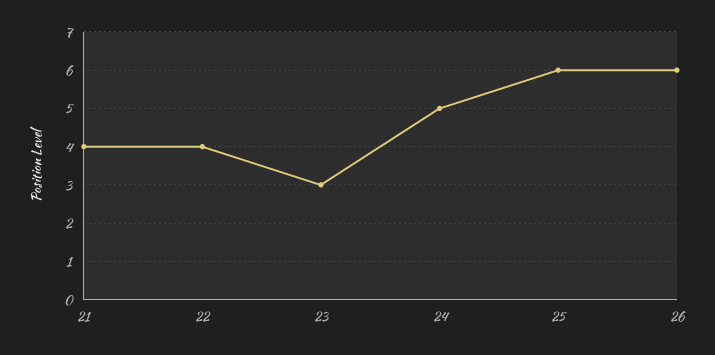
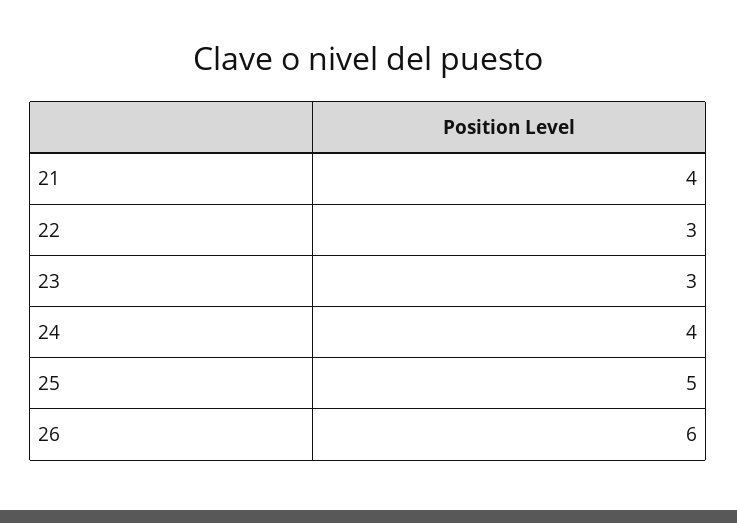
22: 4 -> 3
24: 5 -> 4
25: 6 -> 5

